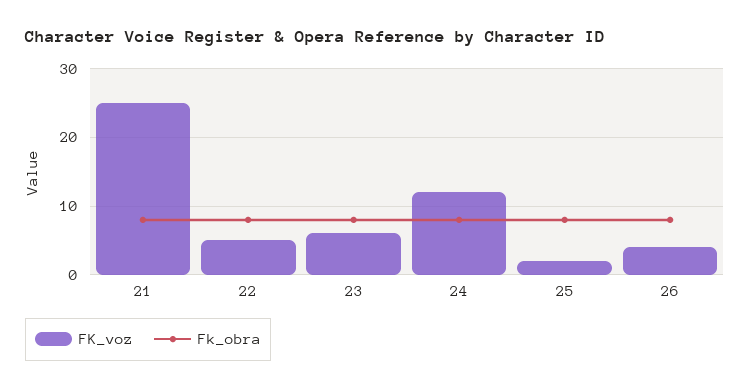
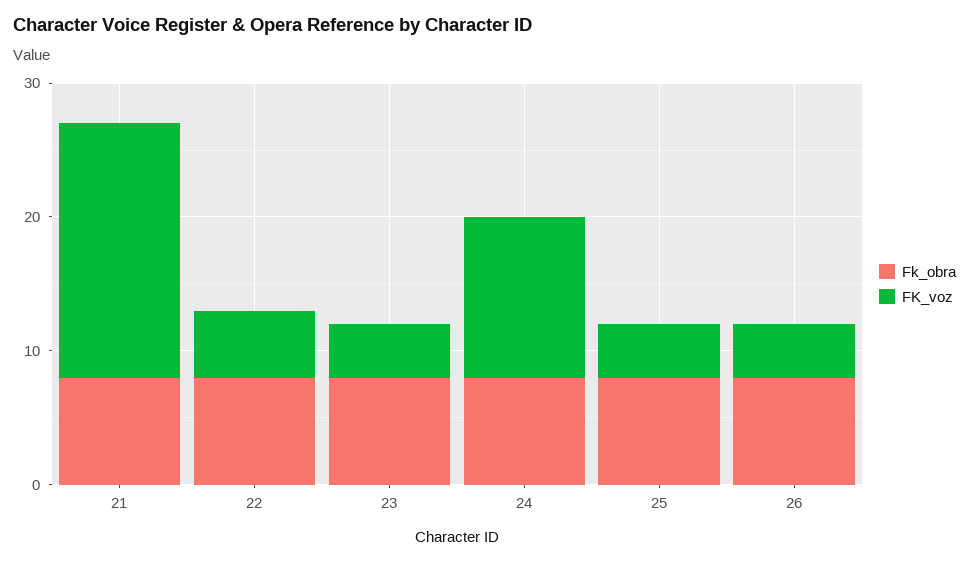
FK_voz, 21: 25 -> 19
FK_voz, 23: 6 -> 4
FK_voz, 25: 2 -> 4

